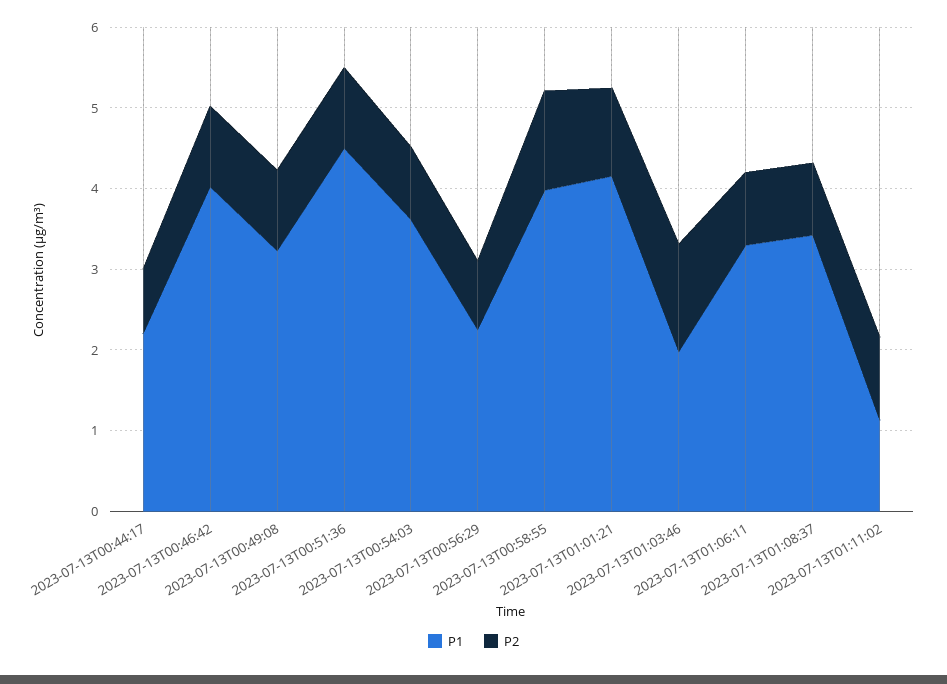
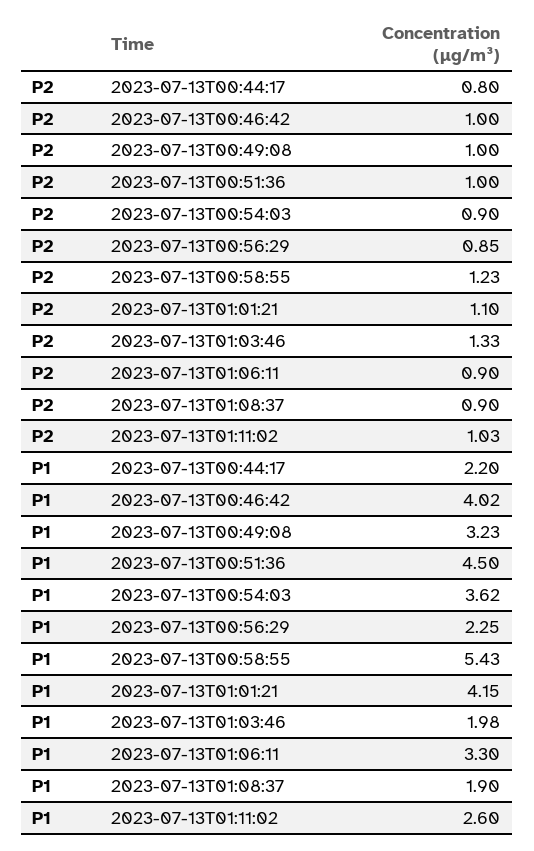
P1, 2023-07-13T00:58:55: 4 -> 5.43
P1, 2023-07-13T01:08:37: 3.4 -> 1.9
P1, 2023-07-13T01:11:02: 1.2 -> 2.6

